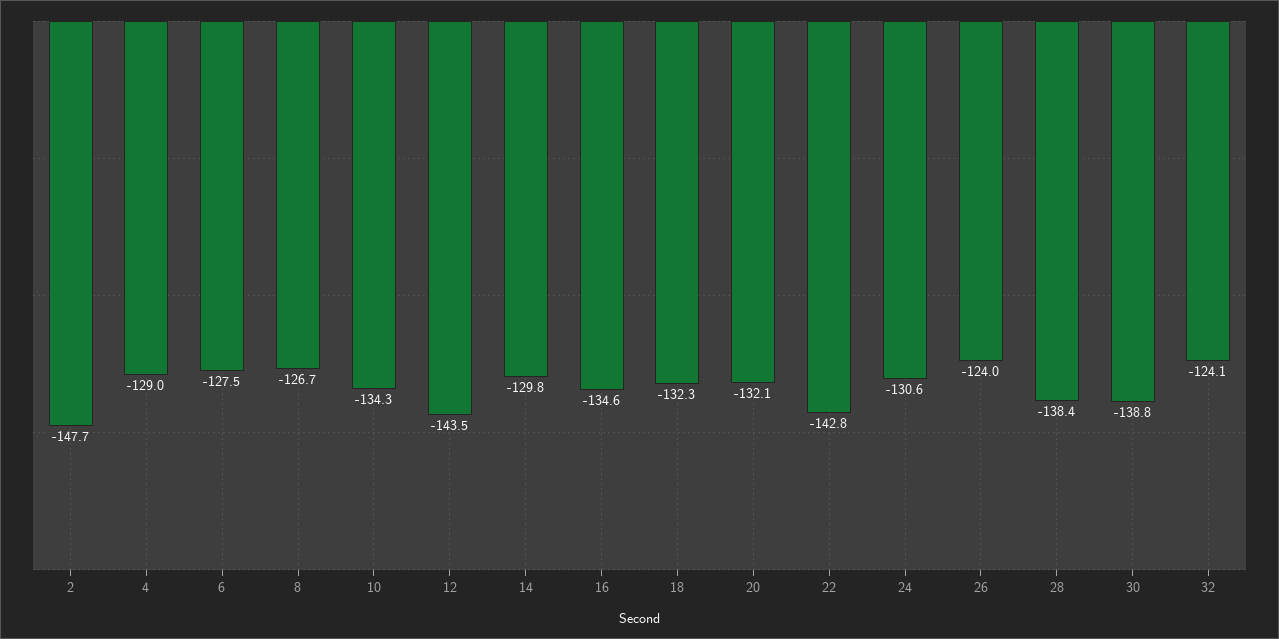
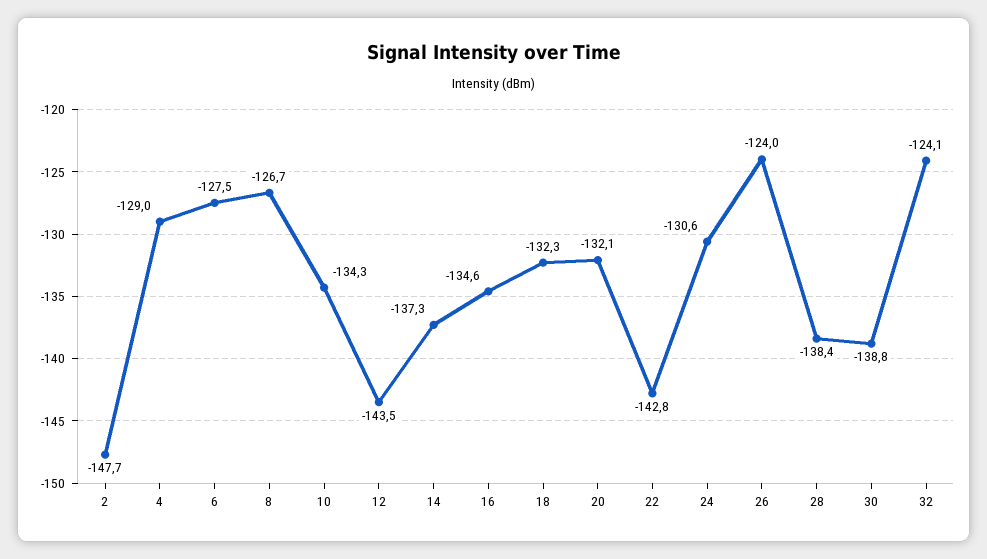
14: -129.8 -> -137.3

